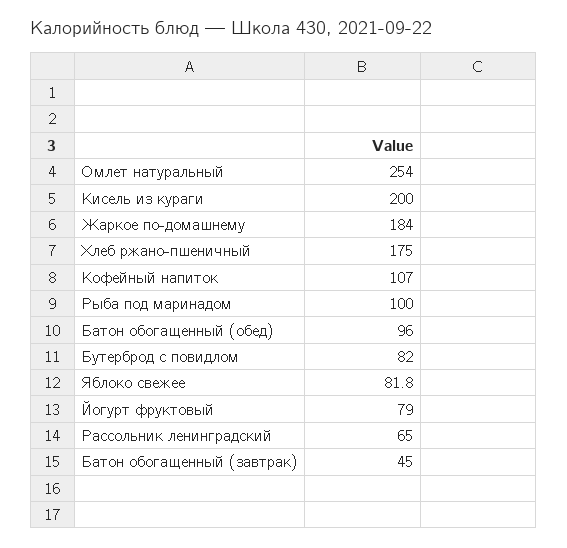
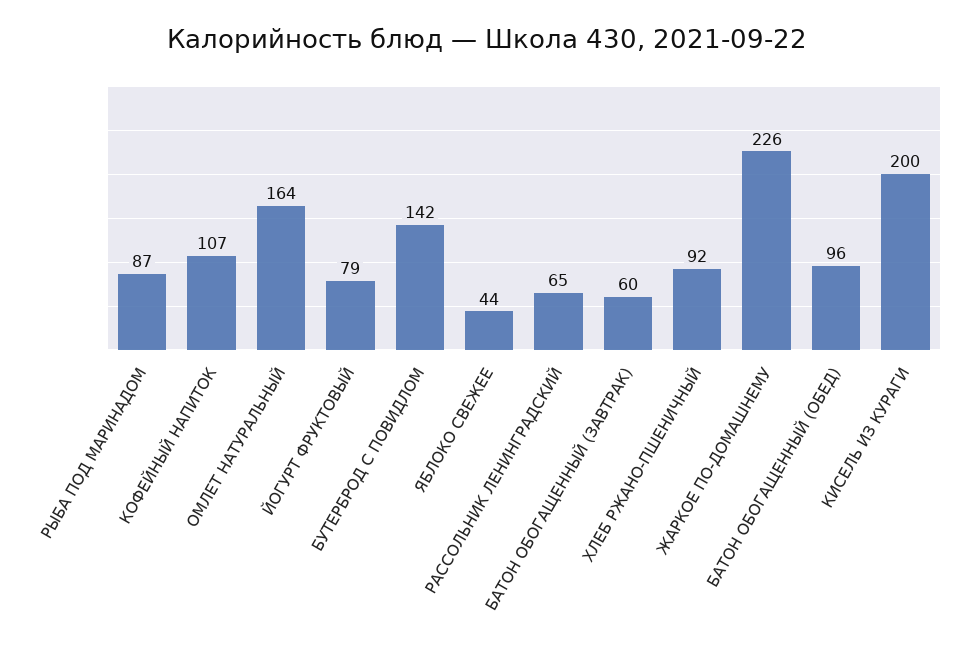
Омлет натуральный: 254 -> 164
Жаркое по-домашнему: 184 -> 226
Хлеб ржано-пшеничный: 175 -> 92
Рыба под маринадом: 100 -> 87
Бутерброд с повидлом: 82 -> 142
Яблоко свежее: 81.8 -> 44
Батон обогащенный (завтрак): 45 -> 60

